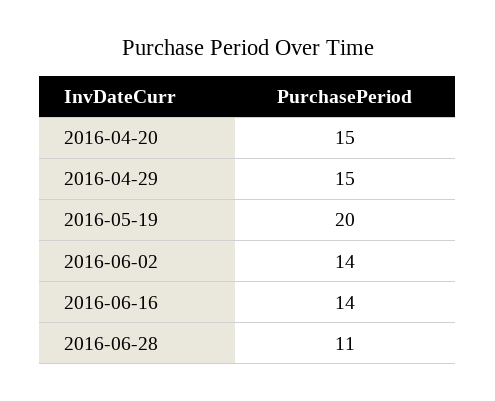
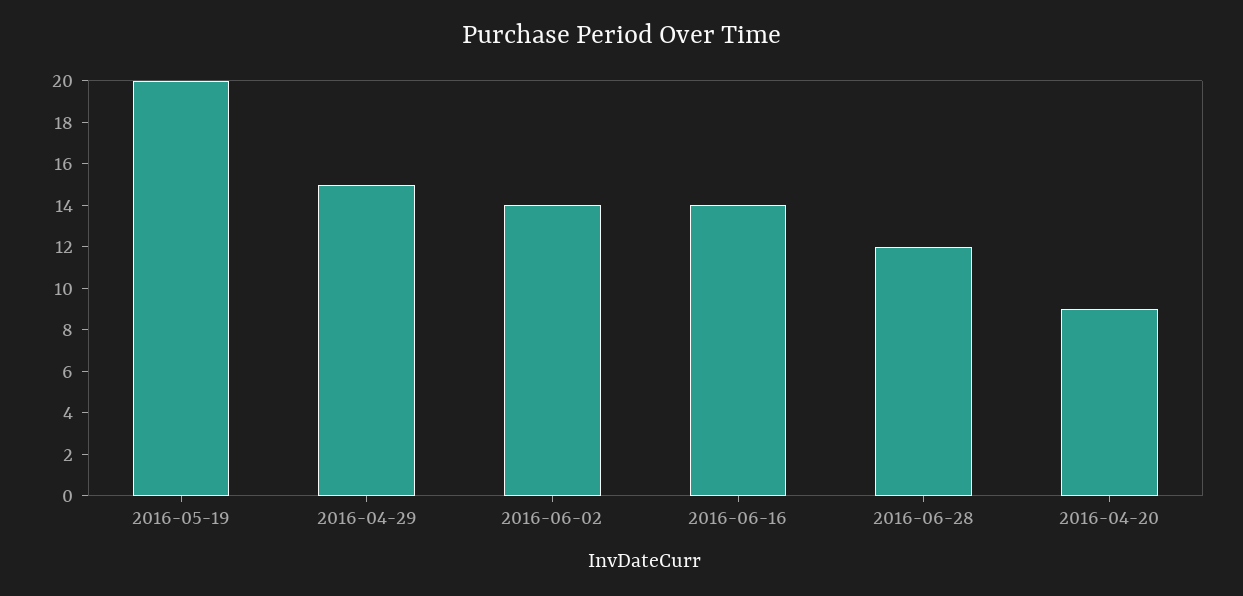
2016-04-20: 15 -> 9
2016-06-28: 11 -> 12

